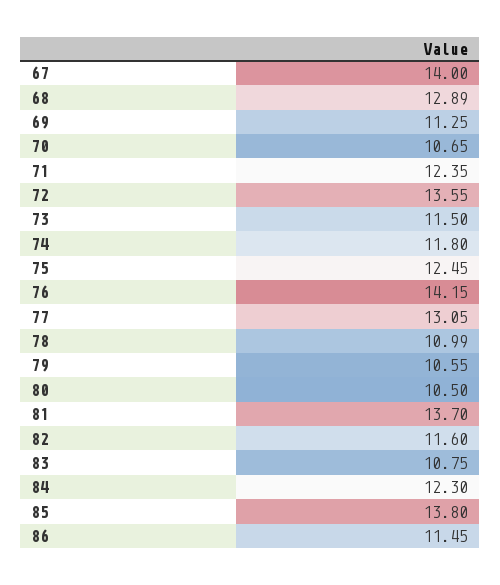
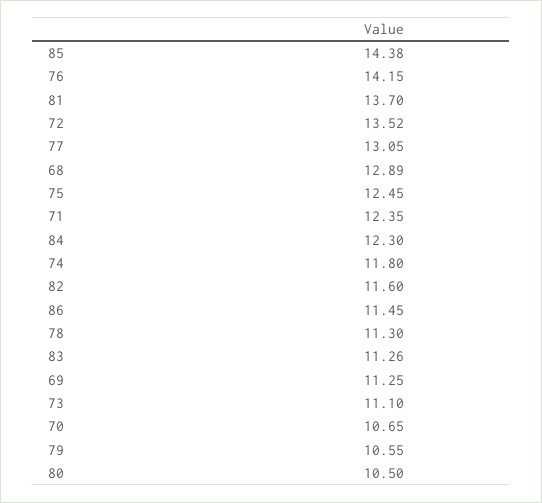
67: 14 -> none
72: 13.55 -> 13.52
73: 11.5 -> 11.1
78: 10.99 -> 11.3
83: 10.75 -> 11.26
85: 13.8 -> 14.38

